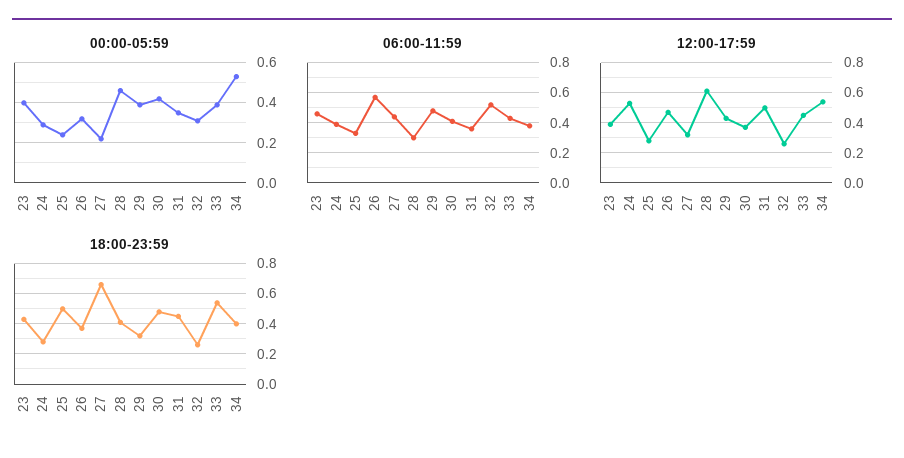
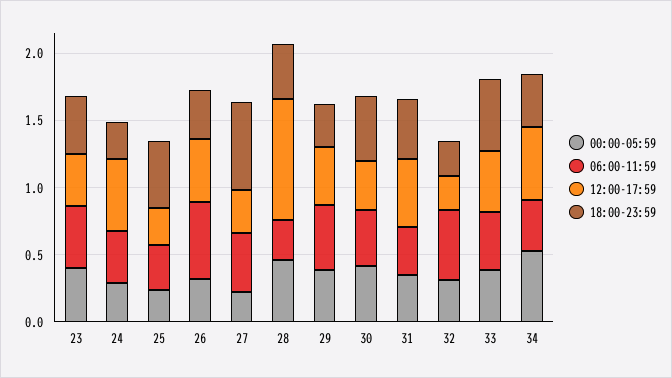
12:00-17:59, 28: 0.6 -> 0.9

